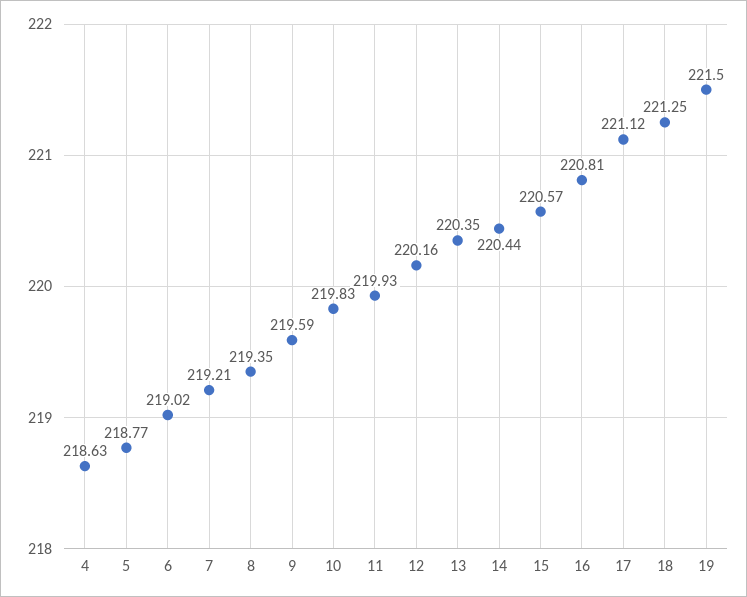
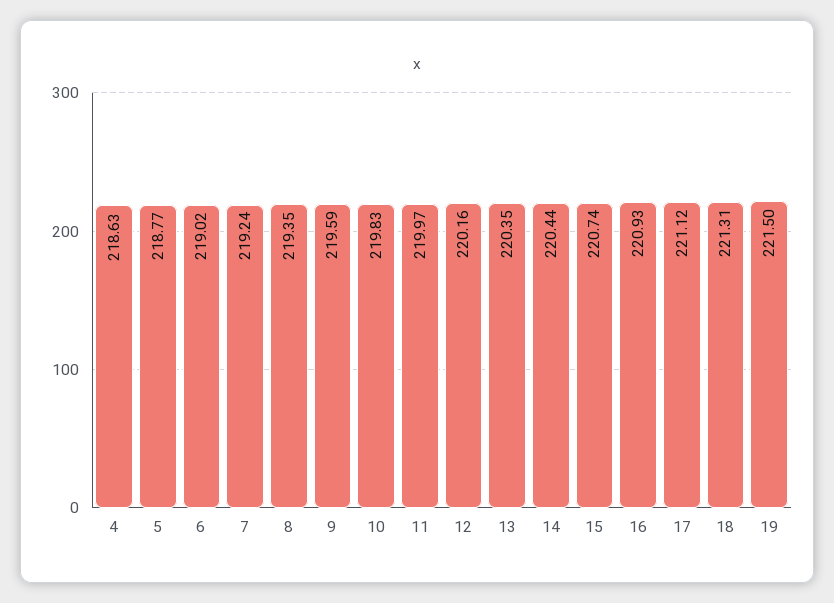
7: 219.21 -> 219.24
11: 219.93 -> 219.97
15: 220.57 -> 220.74
16: 220.81 -> 220.93
18: 221.25 -> 221.31

